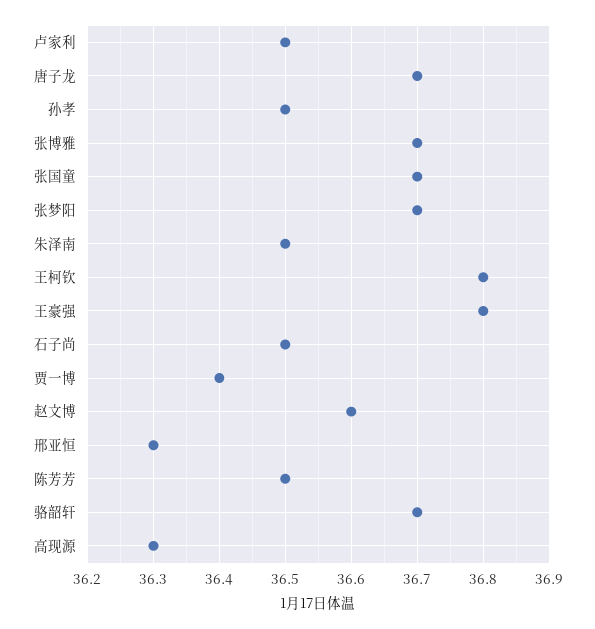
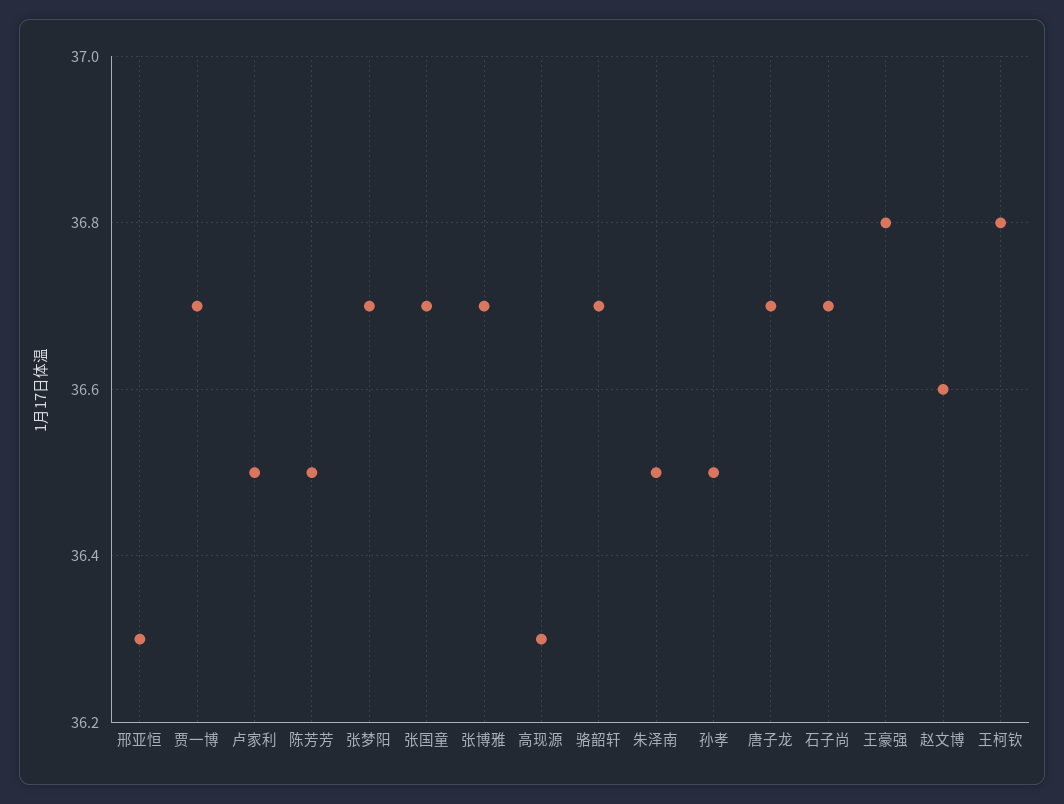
石子尚: 36.5 -> 36.7
贾一博: 36.4 -> 36.7

